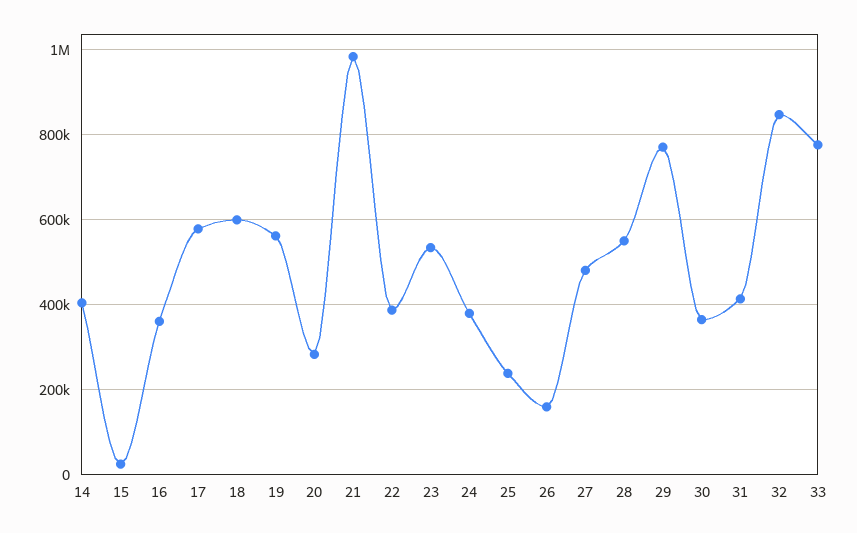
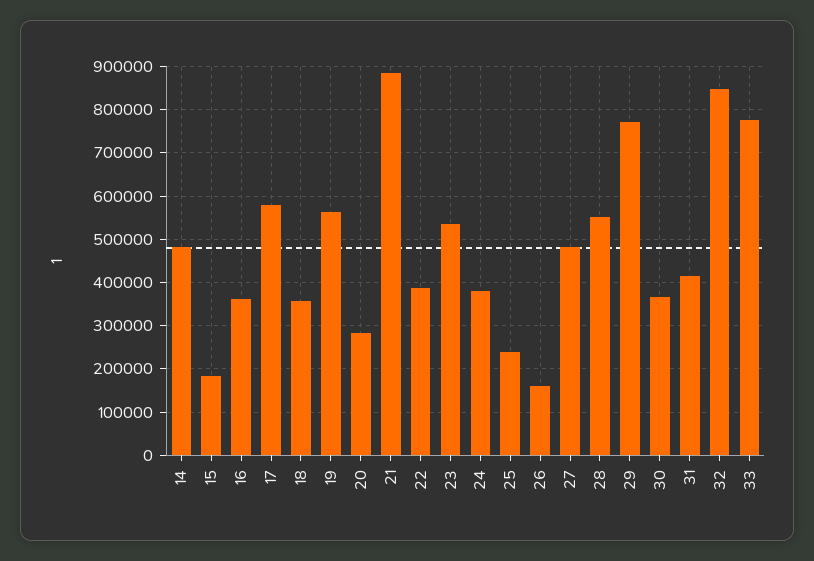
14: 400000 -> 480000
15: 20000 -> 180000
18: 600000 -> 360000
21: 980000 -> 880000

